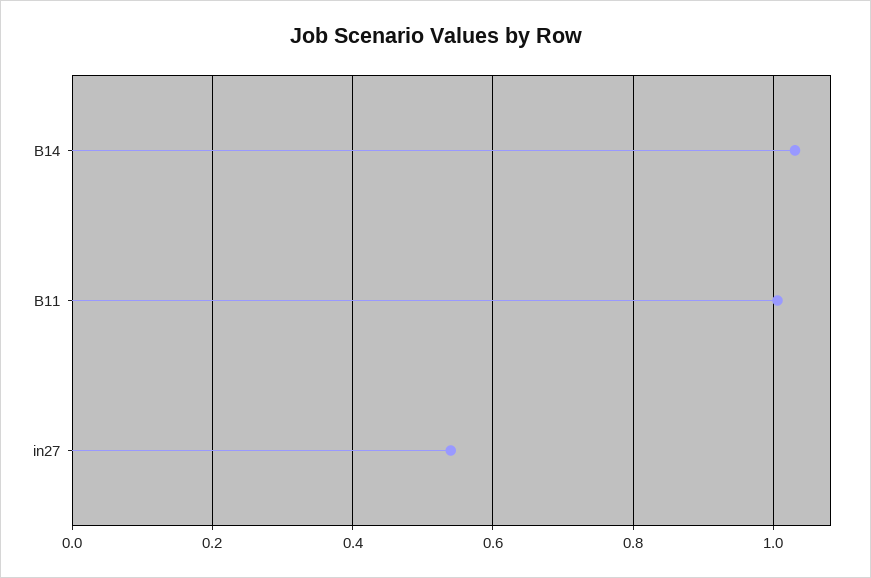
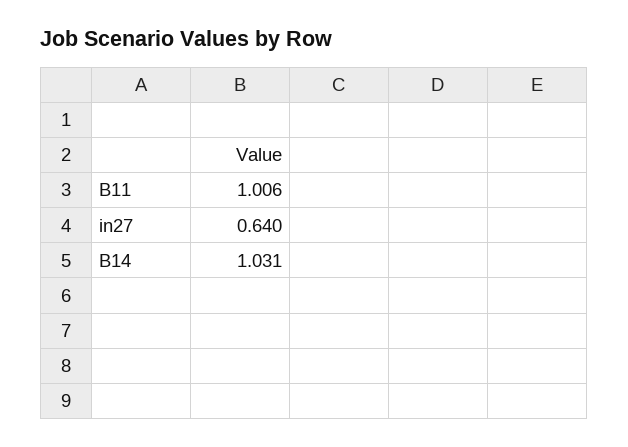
in27: 0.54 -> 0.64

